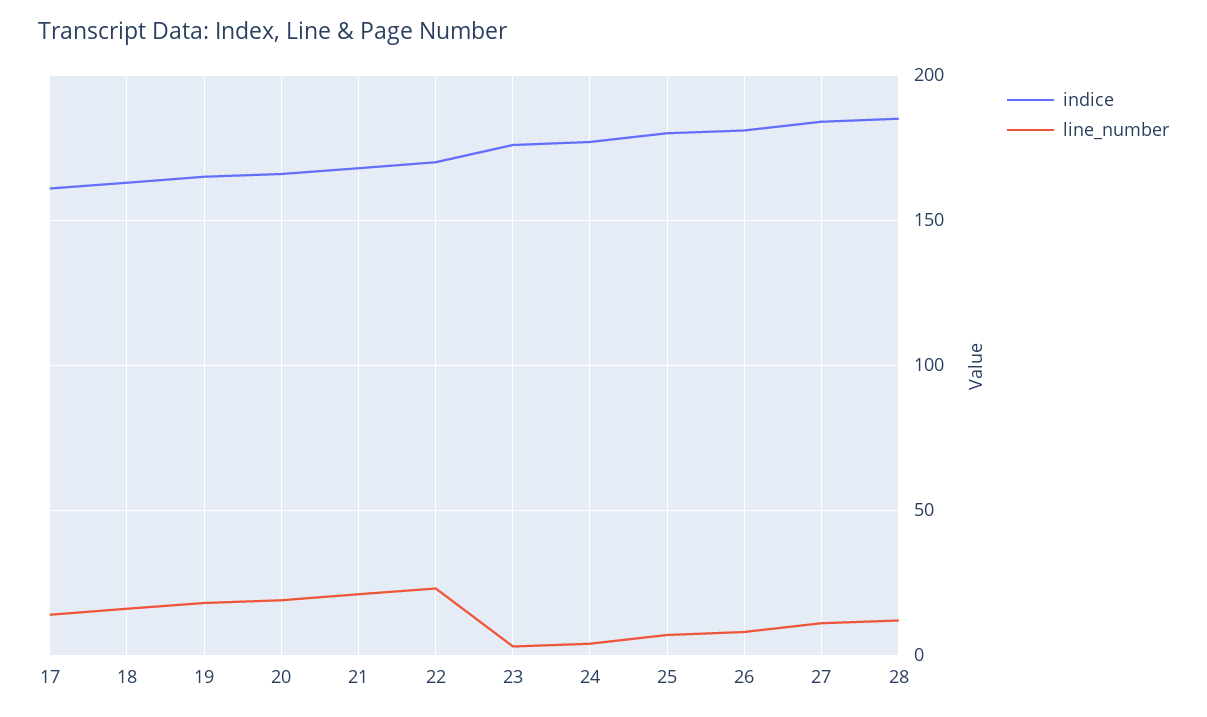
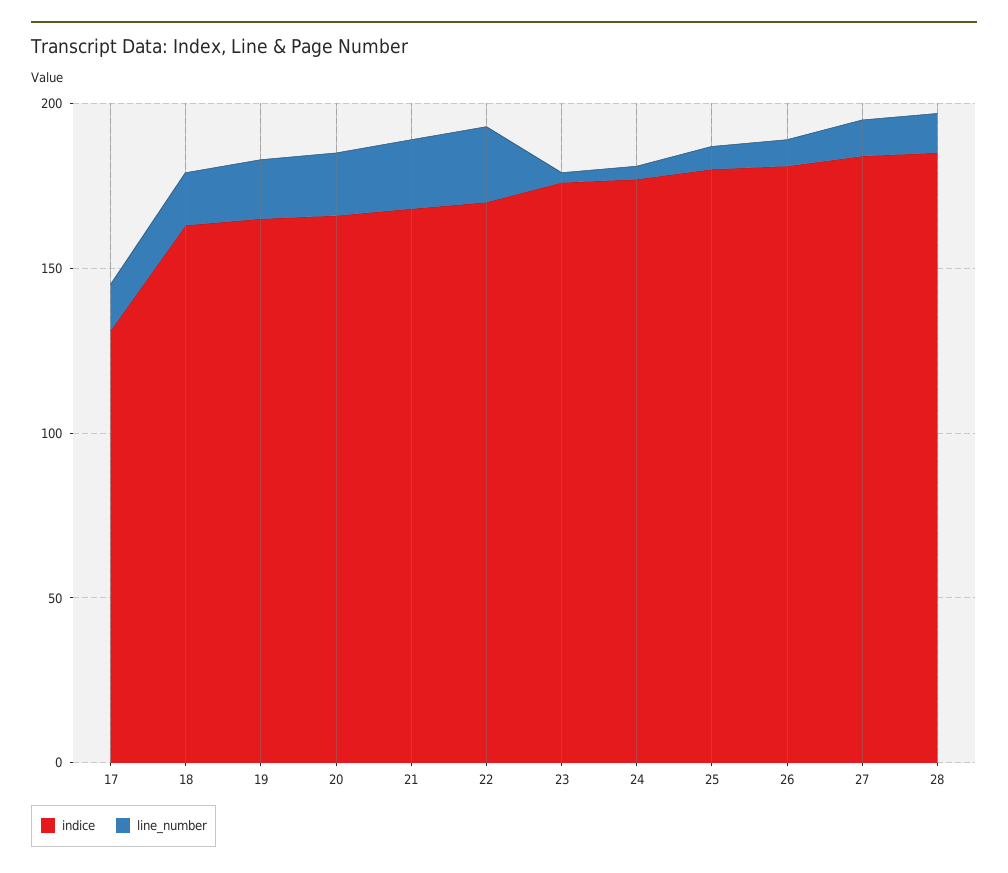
indice, 17: 160 -> 130

